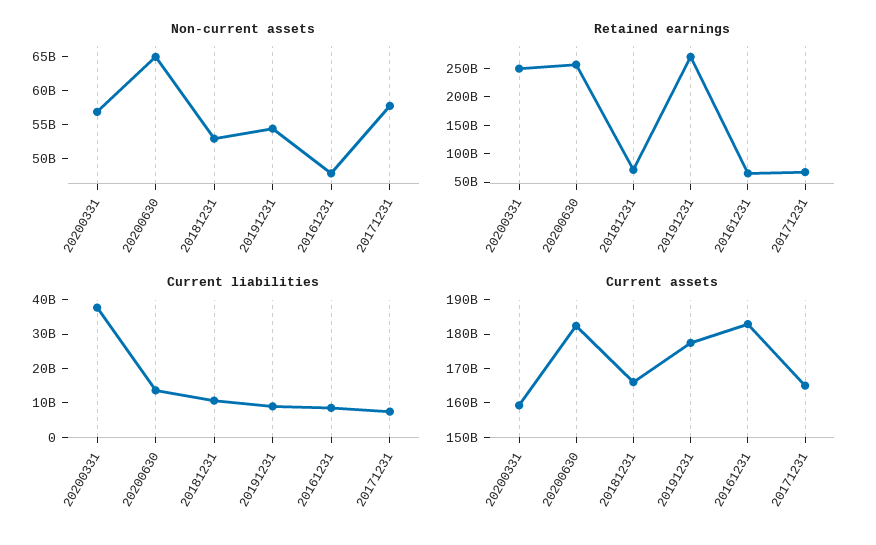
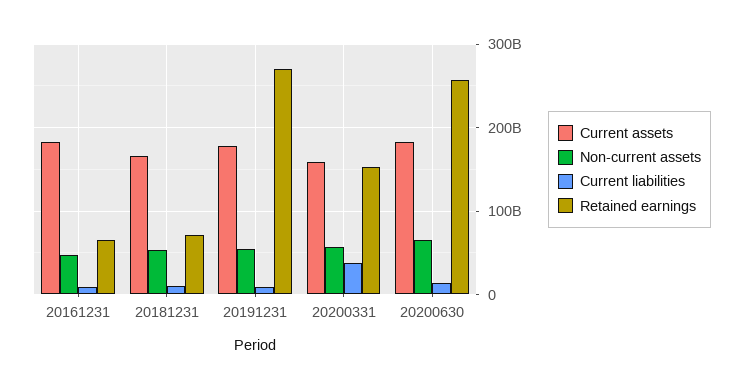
Non-current assets, 20171231: 57500000000 -> none
Retained earnings, 20200331: 250000000000 -> 150000000000
Retained earnings, 20171231: 75000000000 -> none
Current liabilities, 20171231: 7500000000 -> none
Current assets, 20171231: 165000000000 -> none

